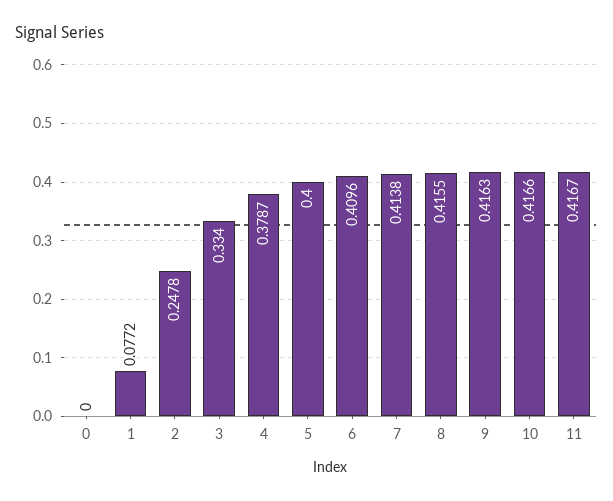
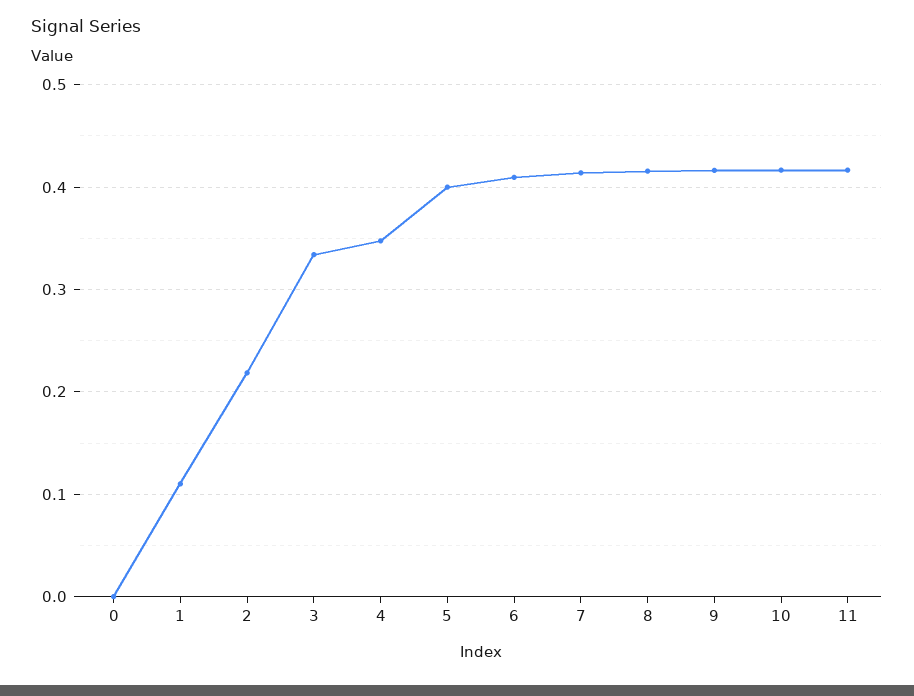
1: 0.0772 -> 0.11
2: 0.2478 -> 0.22
4: 0.3787 -> 0.35

